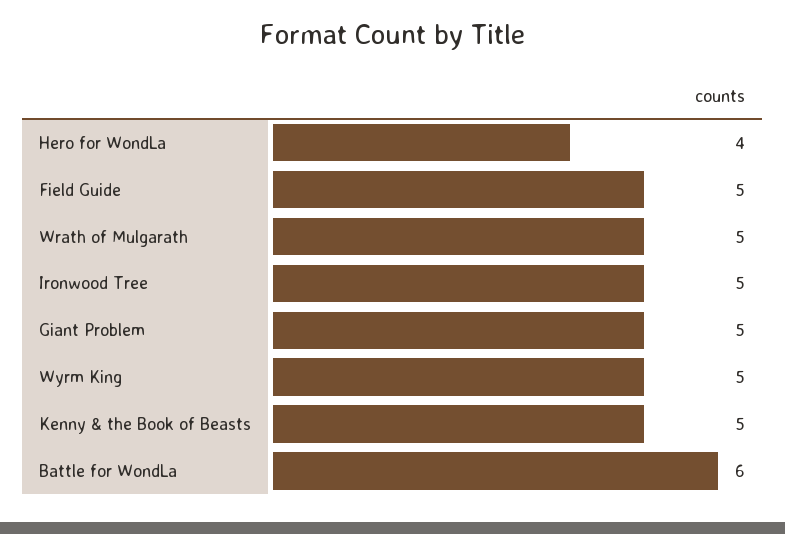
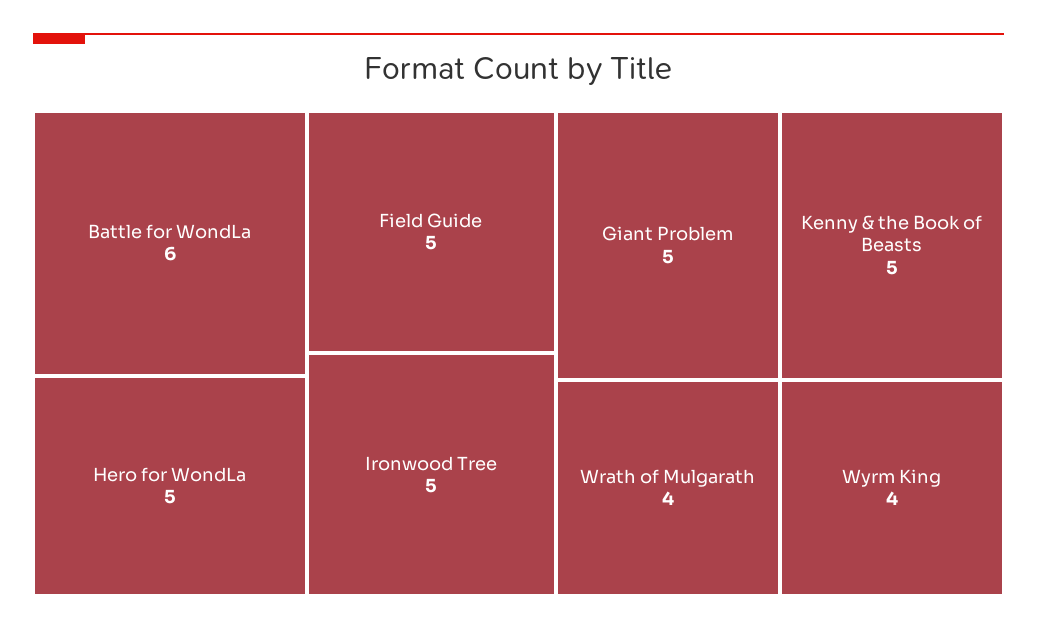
Hero for WondLa: 4 -> 5
Wrath of Mulgarath: 5 -> 4
Wyrm King: 5 -> 4

